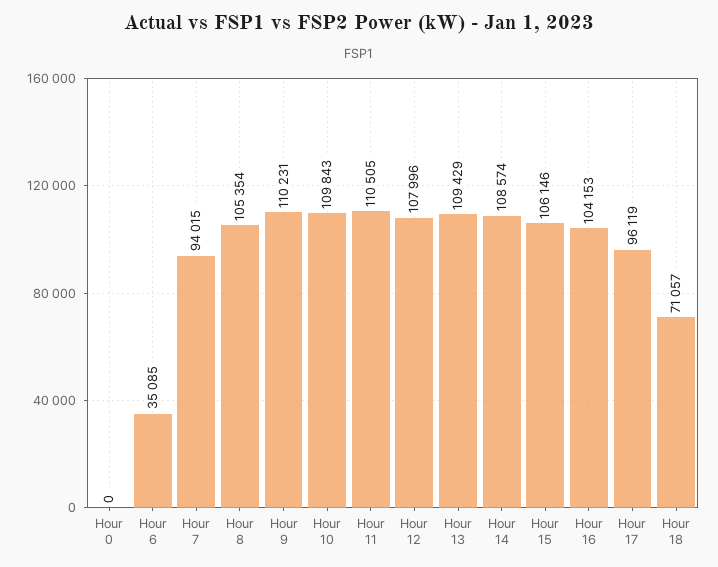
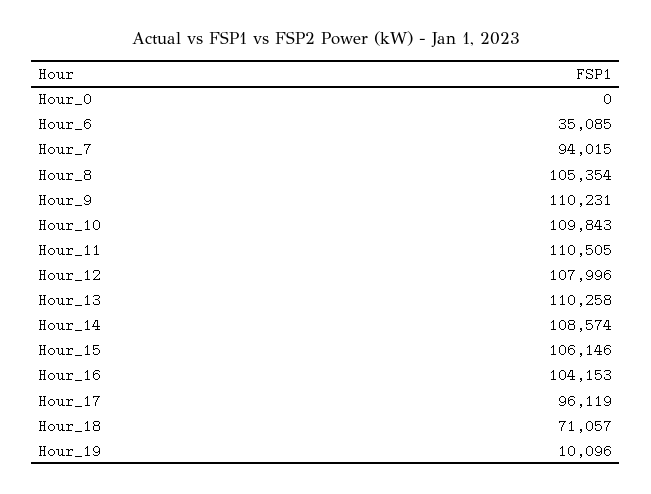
Hour 13: 109429 -> 110258
Hour_19: none -> 10096

